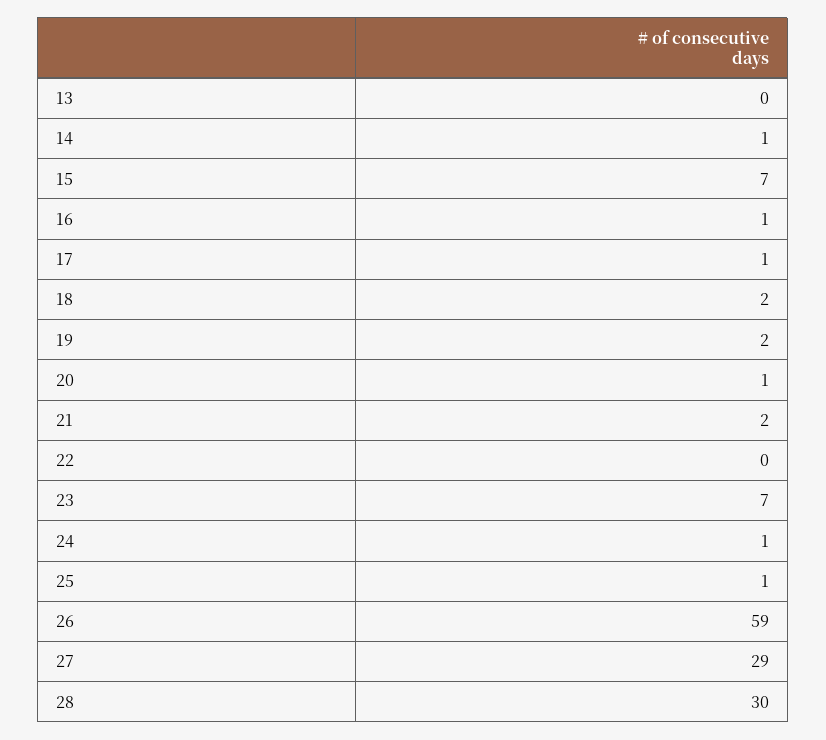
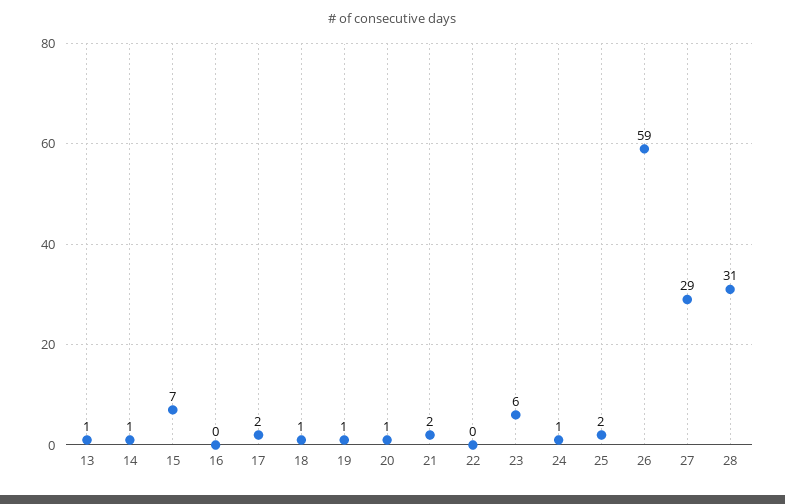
13: 0 -> 1
16: 1 -> 0
17: 1 -> 2
18: 2 -> 1
19: 2 -> 1
23: 7 -> 6
25: 1 -> 2
28: 30 -> 31

